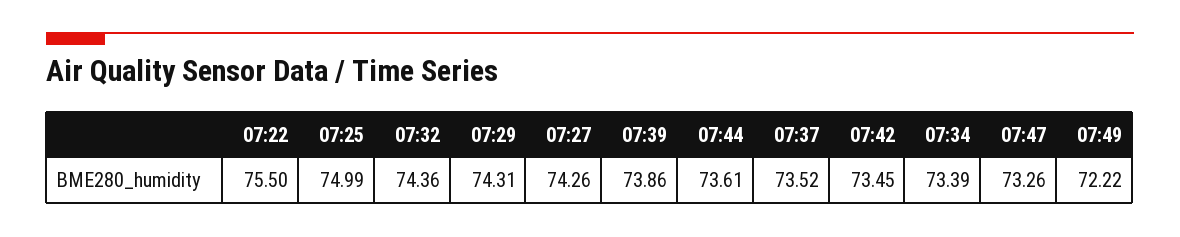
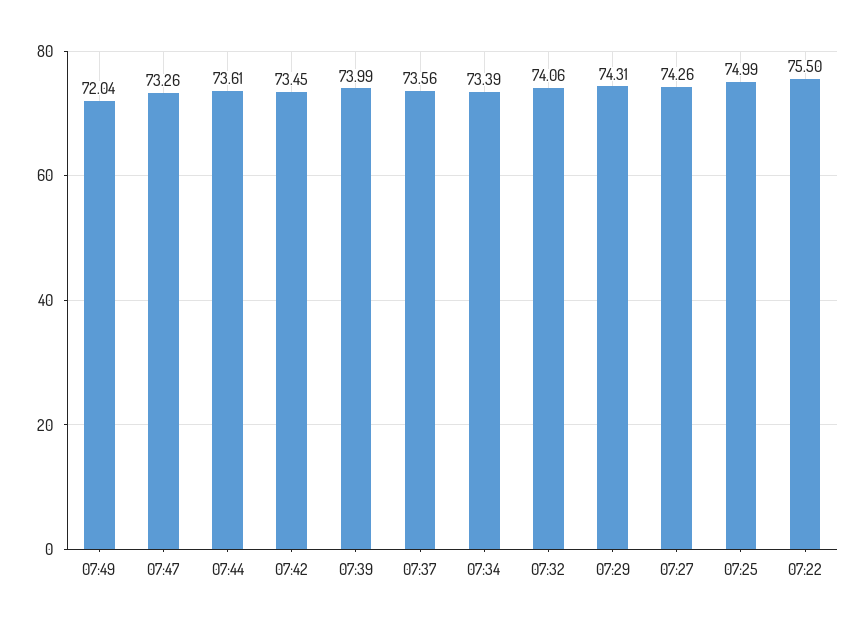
07:32: 74.36 -> 74.06
07:39: 73.86 -> 73.99
07:37: 73.52 -> 73.56
07:49: 72.22 -> 72.04

